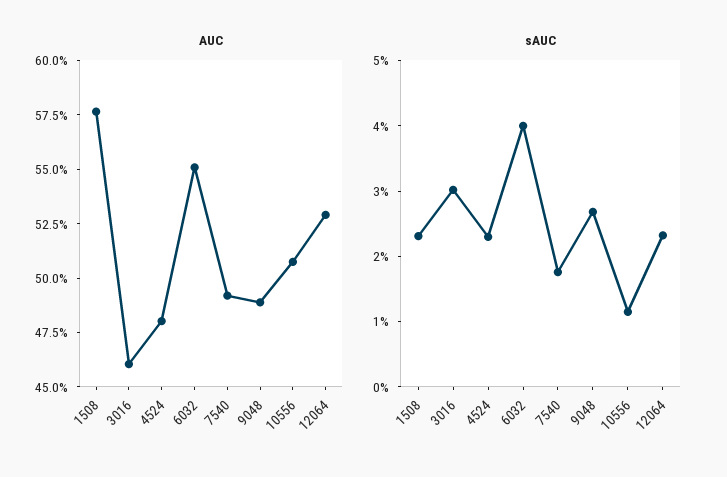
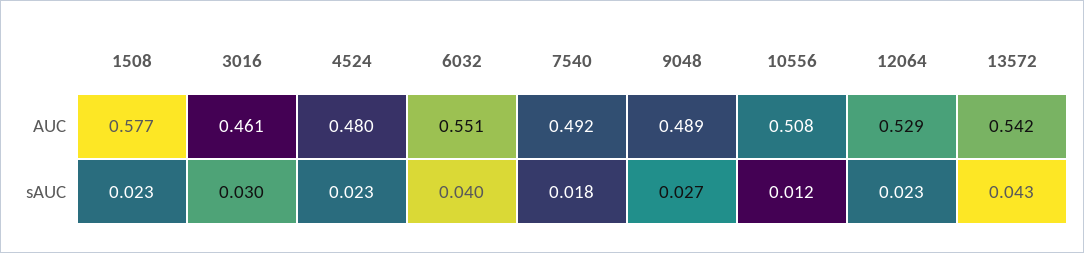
AUC, 13572: none -> 0.542
sAUC, 13572: none -> 0.043

